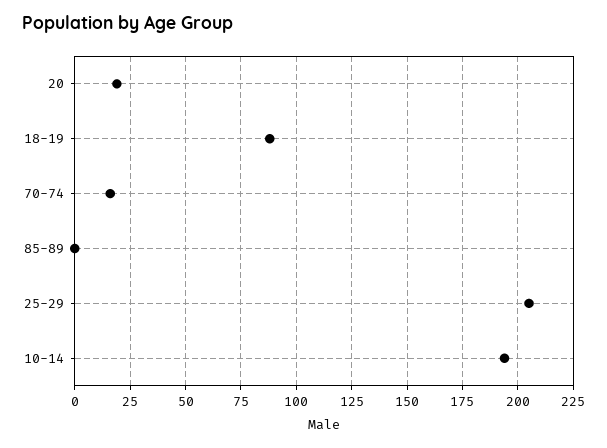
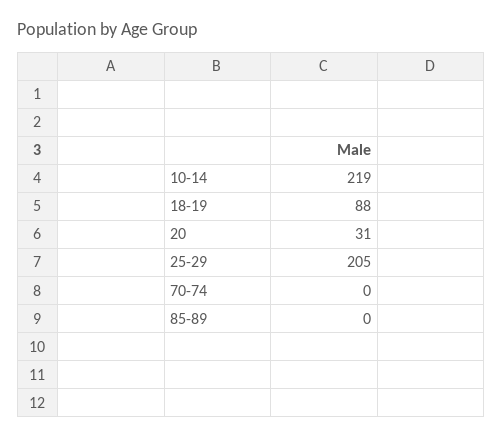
20: 20 -> 31
70-74: 15 -> 0
10-14: 195 -> 219

